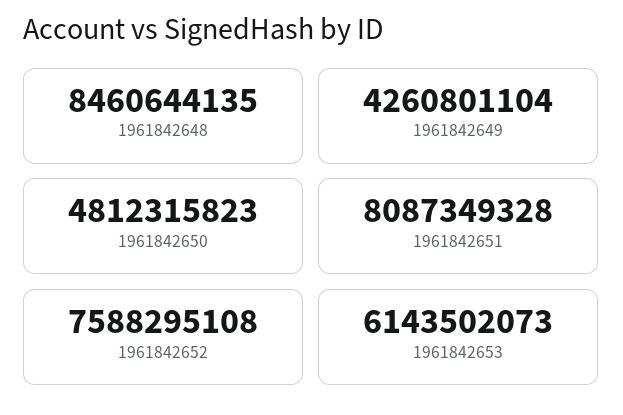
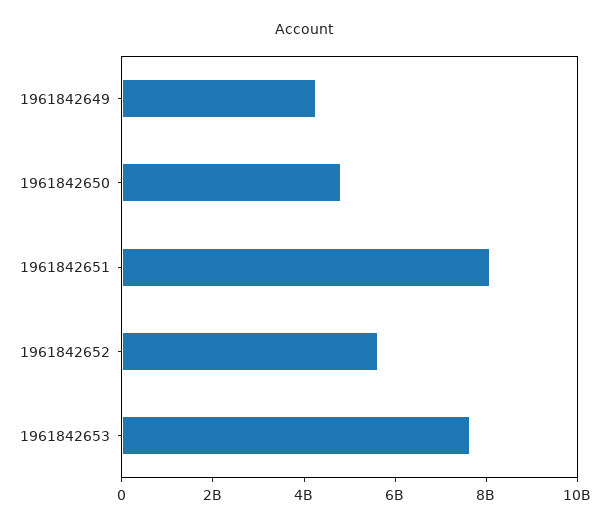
1961842648: 8460644135 -> none
1961842652: 7588295108 -> 5500000000
1961842653: 6143502073 -> 7500000000

